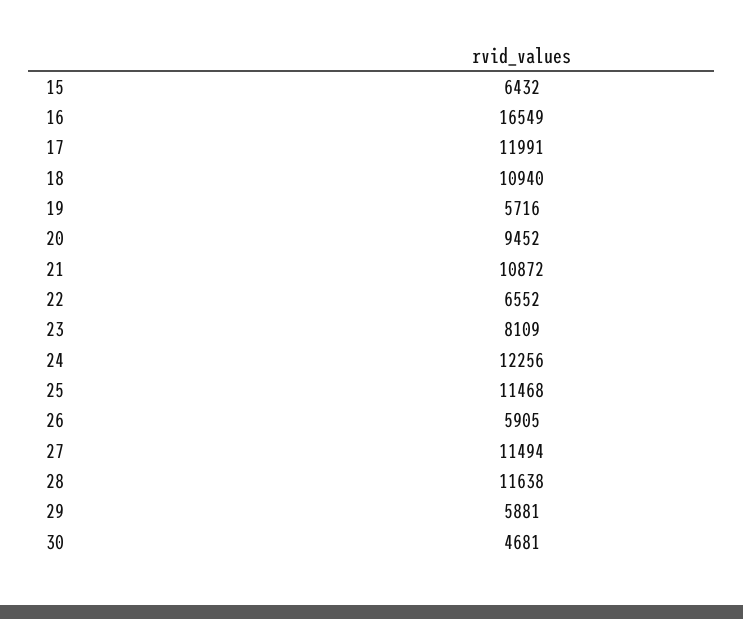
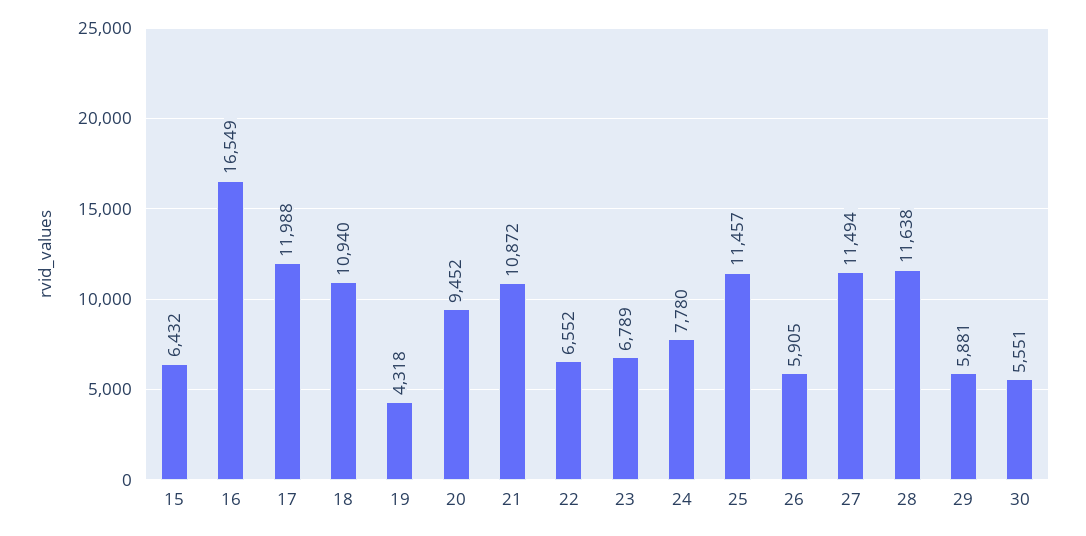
17: 11991 -> 11988
19: 5716 -> 4318
23: 8109 -> 6789
24: 12256 -> 7780
25: 11468 -> 11457
30: 4681 -> 5551

